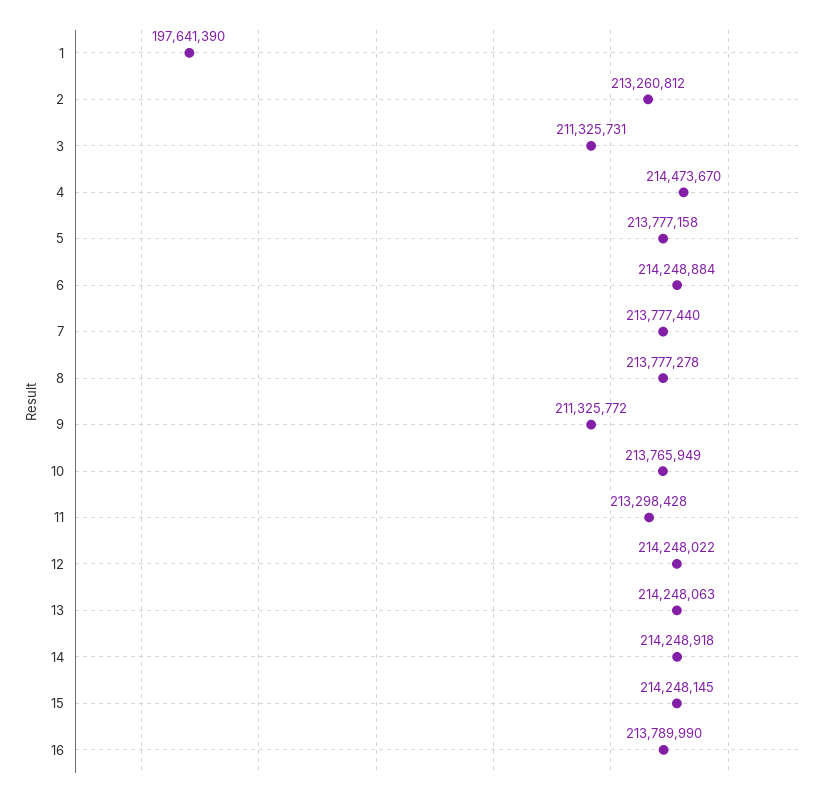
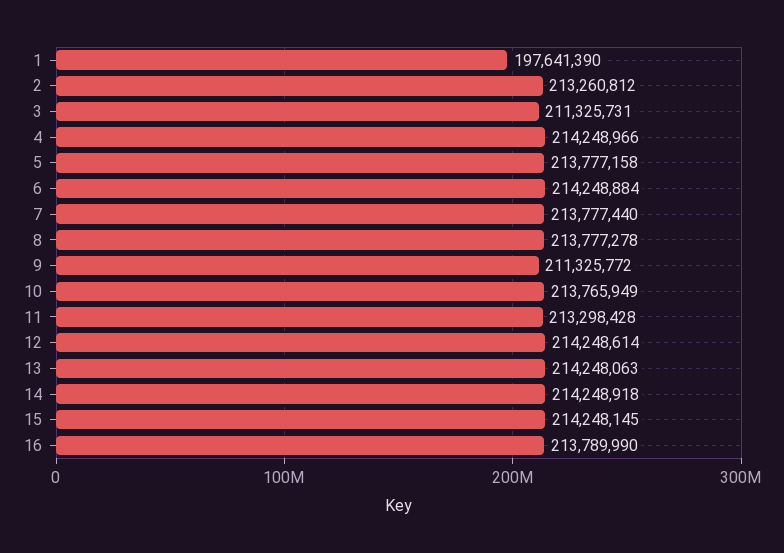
4: 214473670 -> 214248966
12: 214248022 -> 214248614

